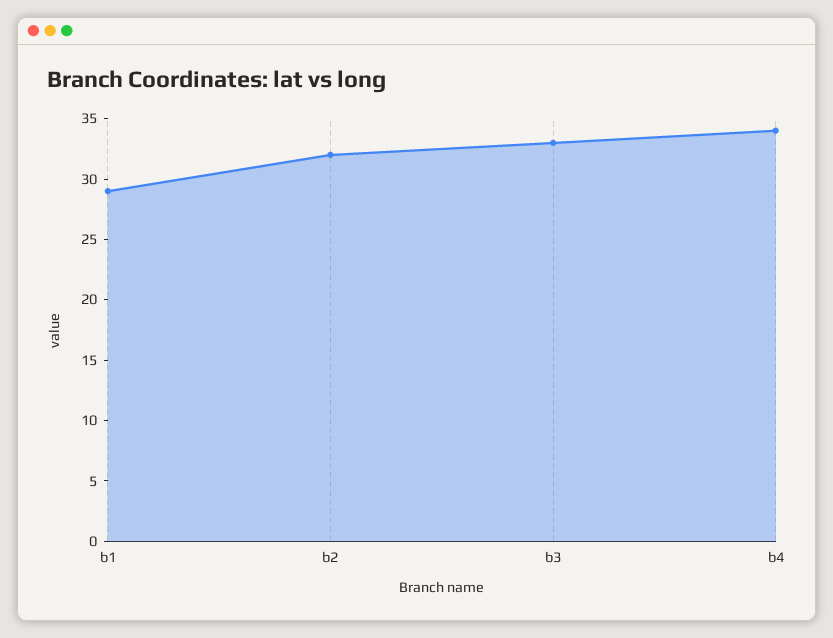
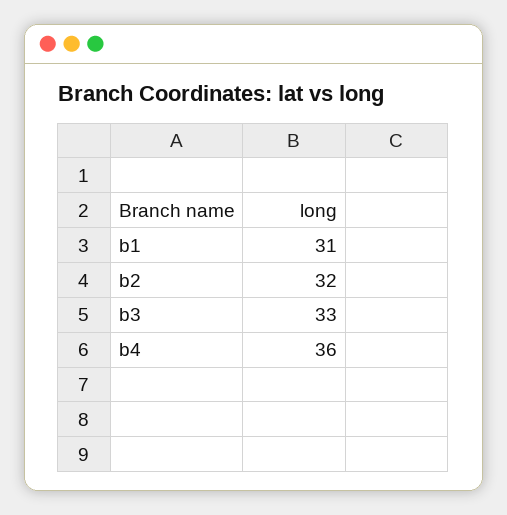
b1: 29 -> 31
b4: 34 -> 36

